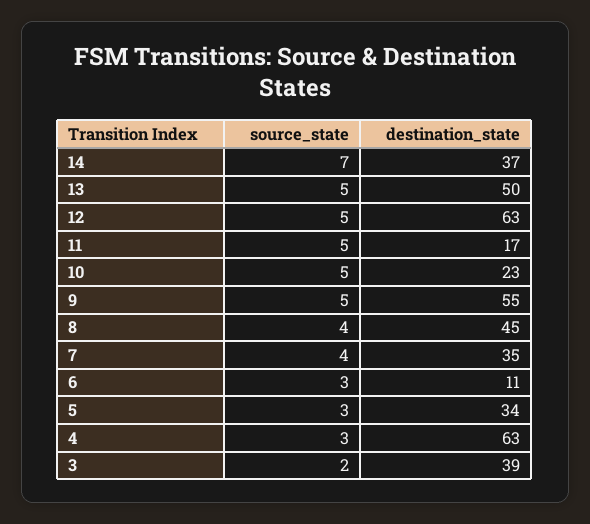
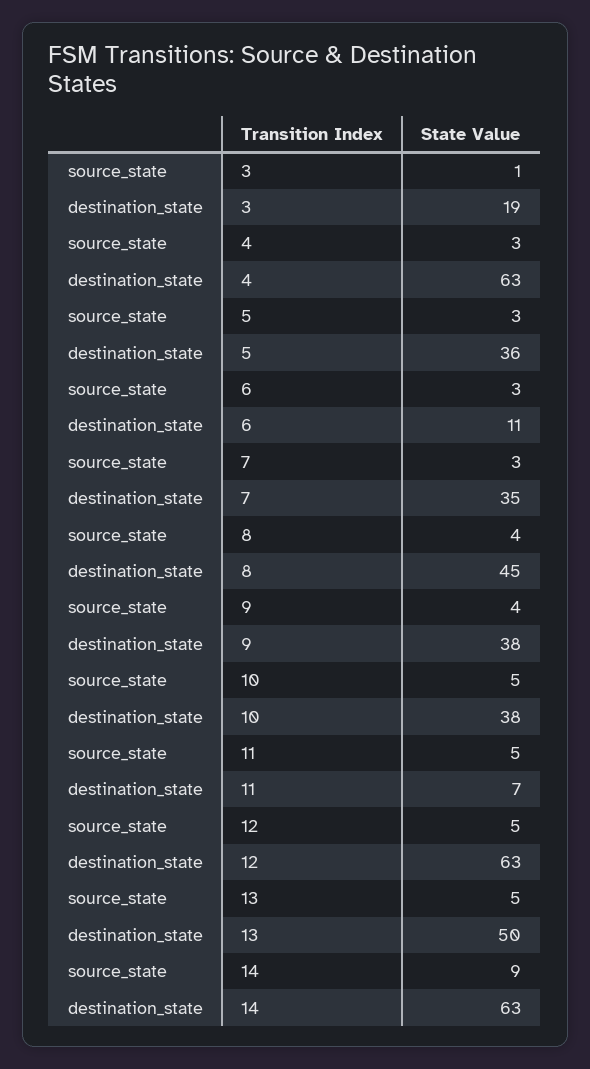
source_state, 14: 7 -> 9
destination_state, 14: 37 -> 63
destination_state, 11: 17 -> 7
destination_state, 10: 23 -> 38
source_state, 9: 5 -> 4
destination_state, 9: 55 -> 38
source_state, 7: 4 -> 3
destination_state, 5: 34 -> 36
source_state, 3: 2 -> 1
destination_state, 3: 39 -> 19

